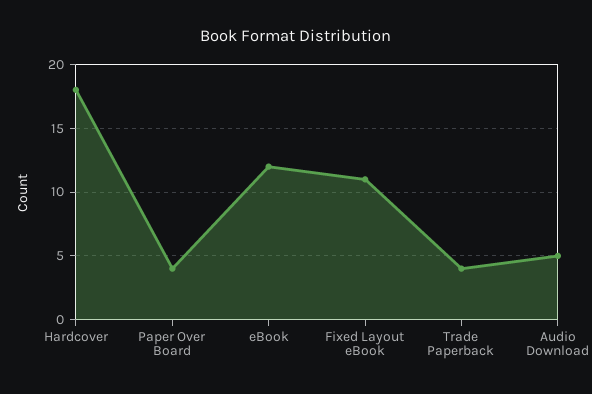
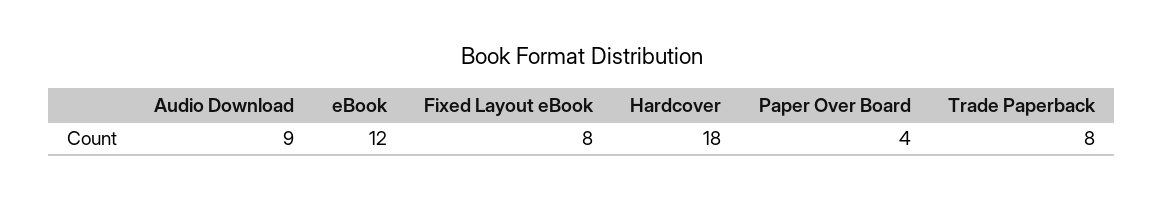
Fixed Layout eBook: 11 -> 8
Trade Paperback: 4 -> 8
Audio Download: 5 -> 9

